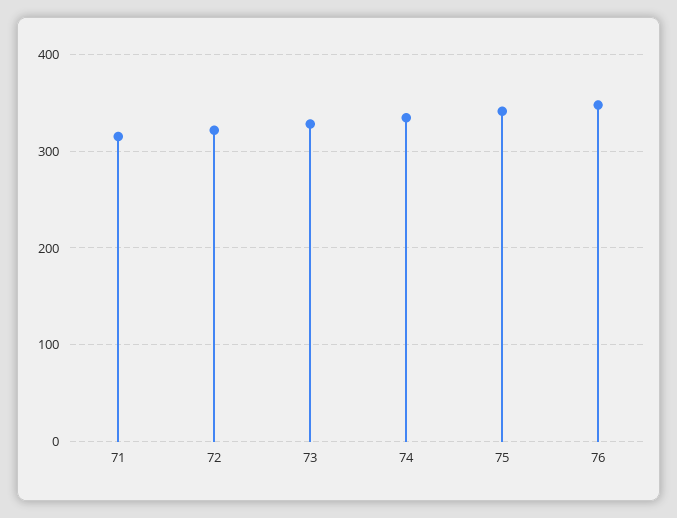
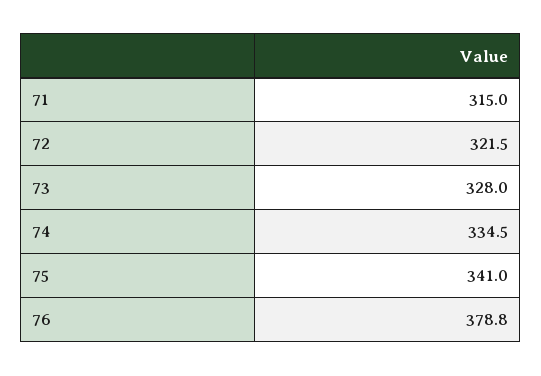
76: 350 -> 378.8

